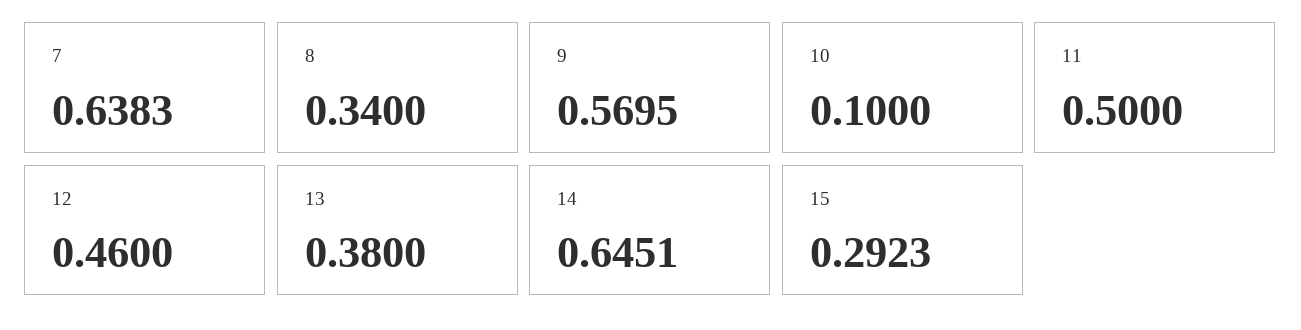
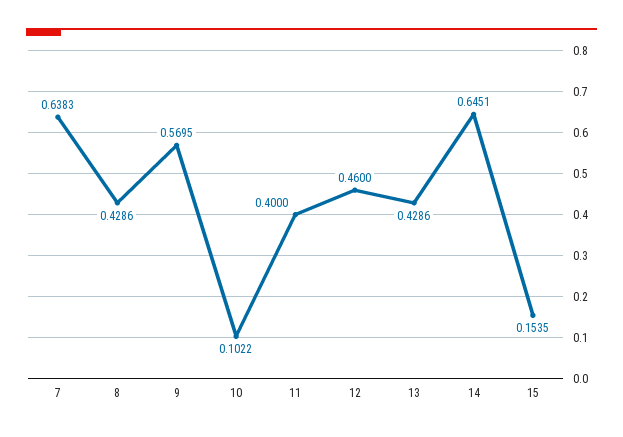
8: 0.34 -> 0.4286
10: 0.1 -> 0.1022
11: 0.5 -> 0.4
13: 0.38 -> 0.4286
15: 0.2923 -> 0.1535

